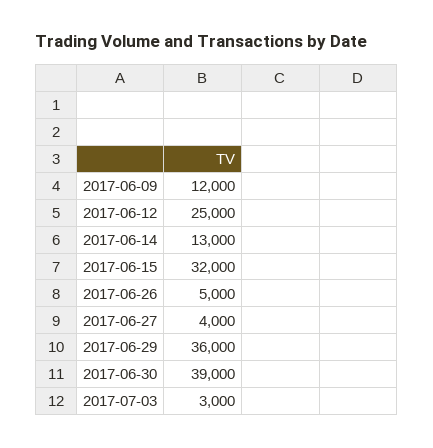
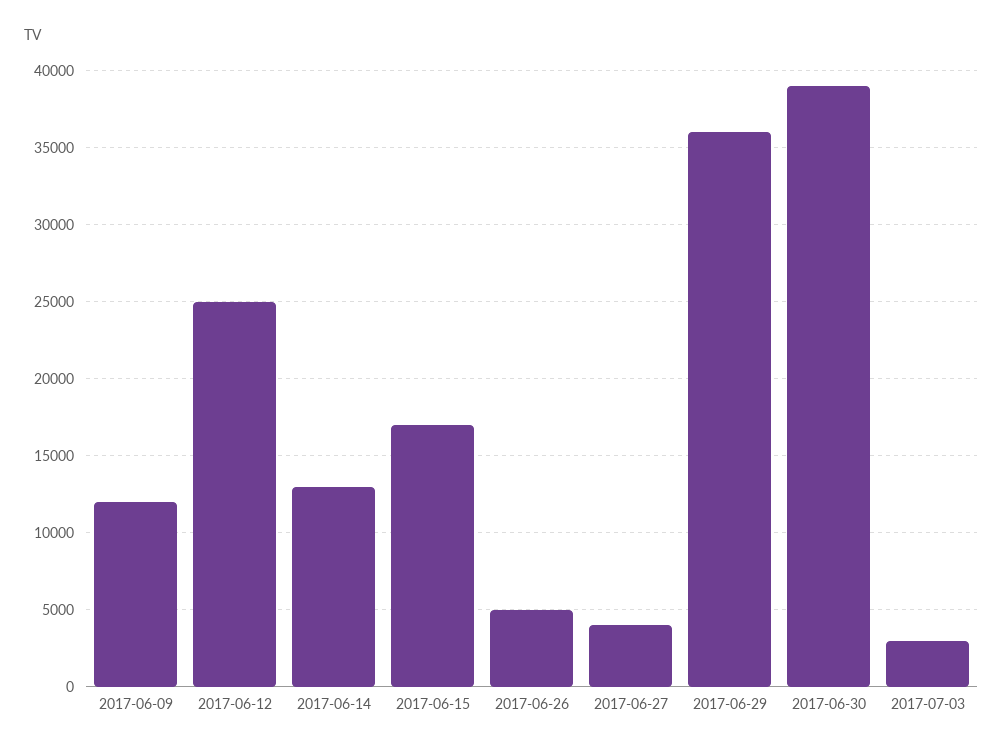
2017-06-15: 32000 -> 17000

